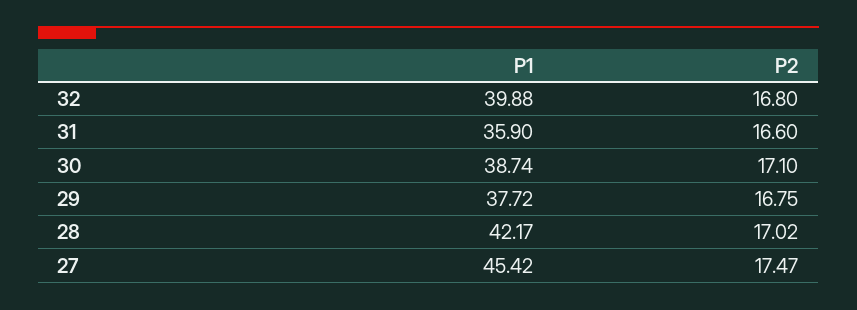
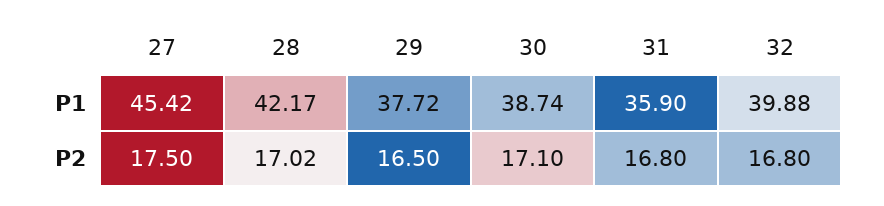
P2, 31: 16.6 -> 16.8
P2, 29: 16.75 -> 16.5
P2, 27: 17.47 -> 17.5

